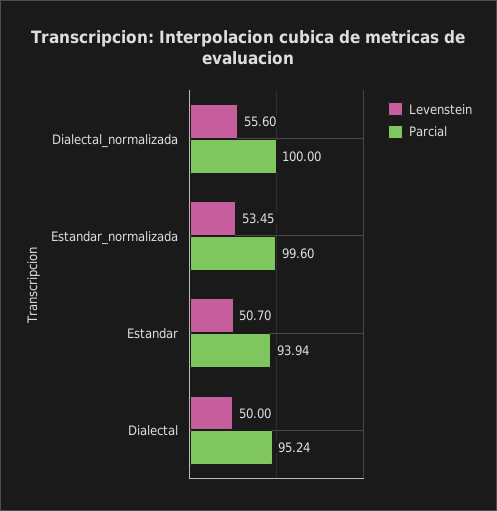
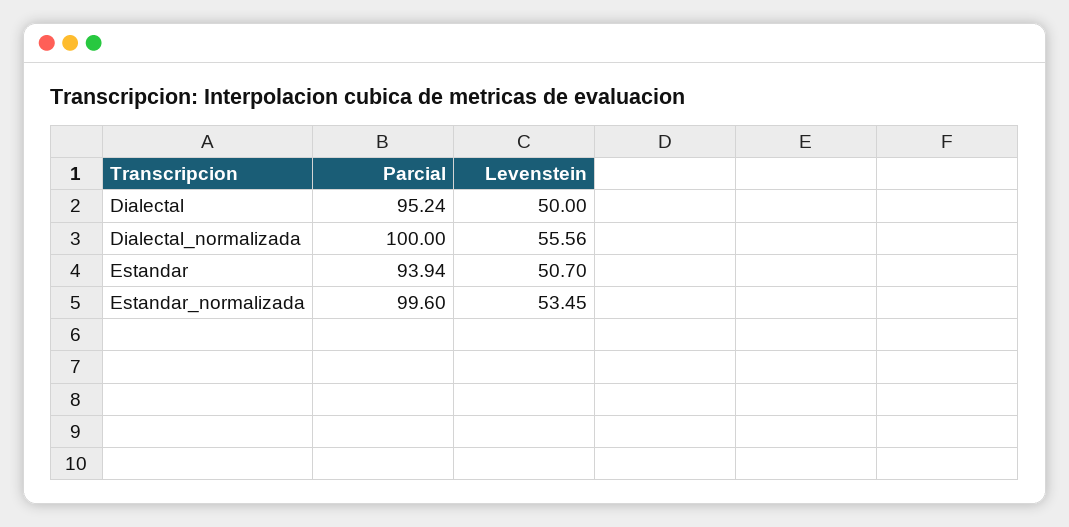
Levenstein, Dialectal_normalizada: 55.6 -> 55.56

